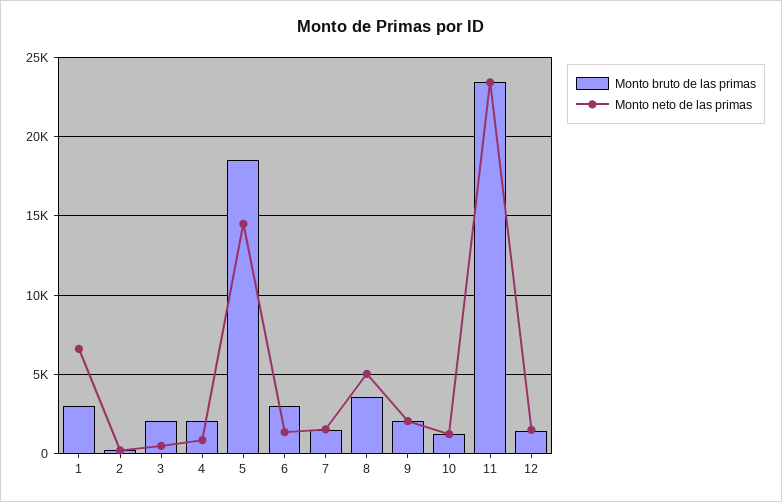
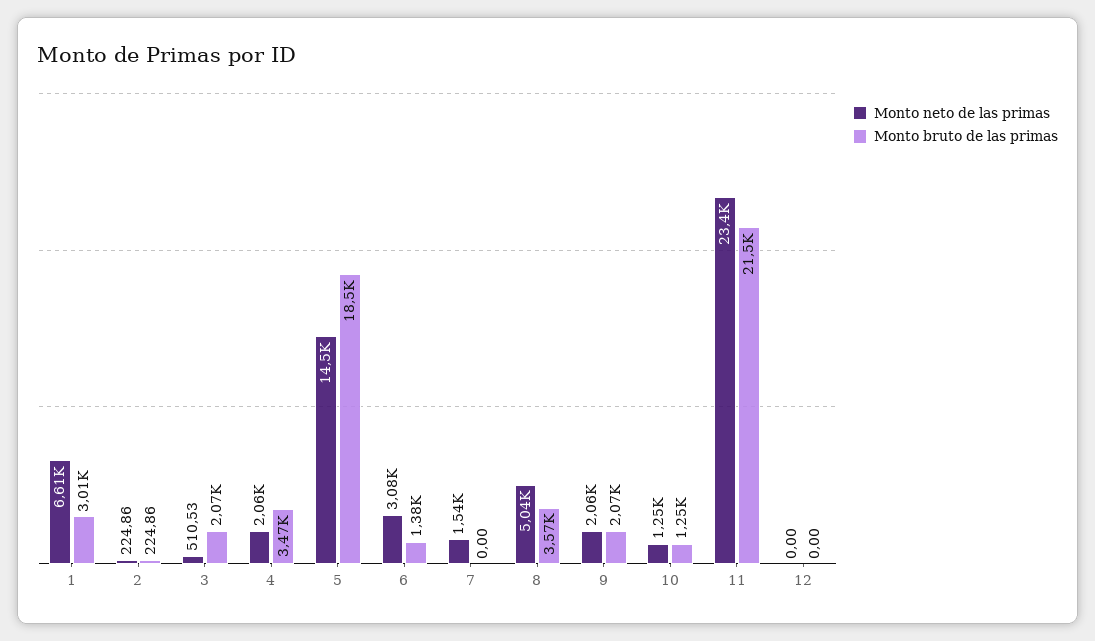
Monto bruto de las primas, 4: 2000 -> 3470
Monto neto de las primas, 4: 1000 -> 2060
Monto bruto de las primas, 6: 3000 -> 1380
Monto neto de las primas, 6: 1500 -> 3080
Monto bruto de las primas, 7: 1500 -> 0
Monto bruto de las primas, 11: 23500 -> 21500
Monto bruto de las primas, 12: 1500 -> 0
Monto neto de las primas, 12: 1500 -> 0

